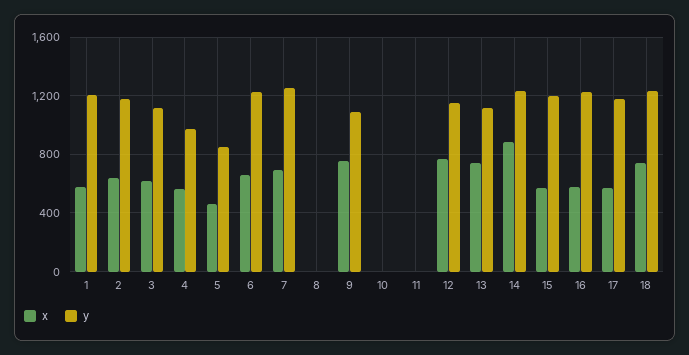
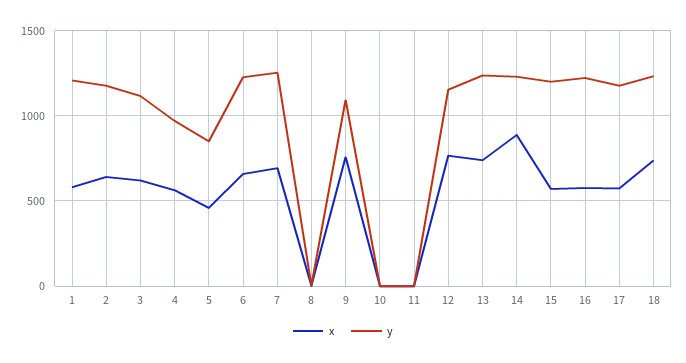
y, 13: 1100 -> 1250

